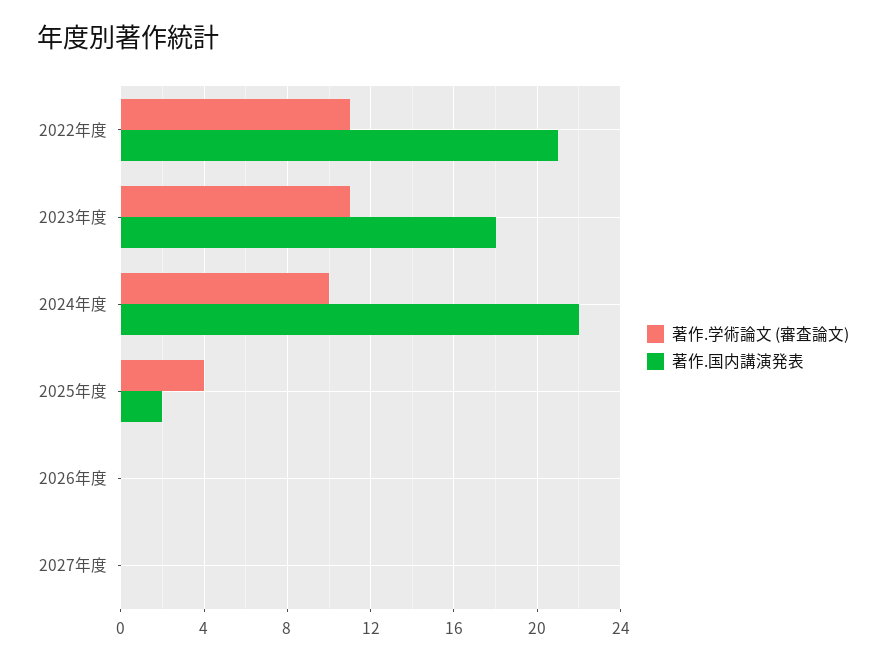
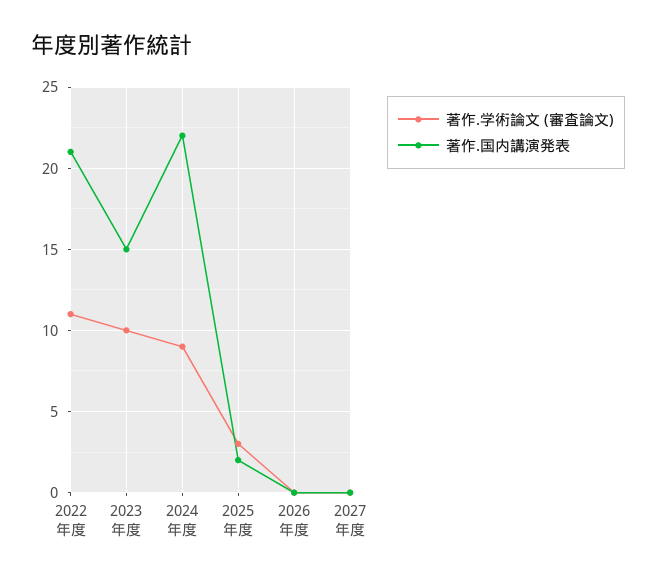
著作.学術論文 (審査論文), 2023年度: 11 -> 10
著作.国内講演発表, 2023年度: 18 -> 15
著作.学術論文 (審査論文), 2024年度: 10 -> 9
著作.学術論文 (審査論文), 2025年度: 4 -> 3

